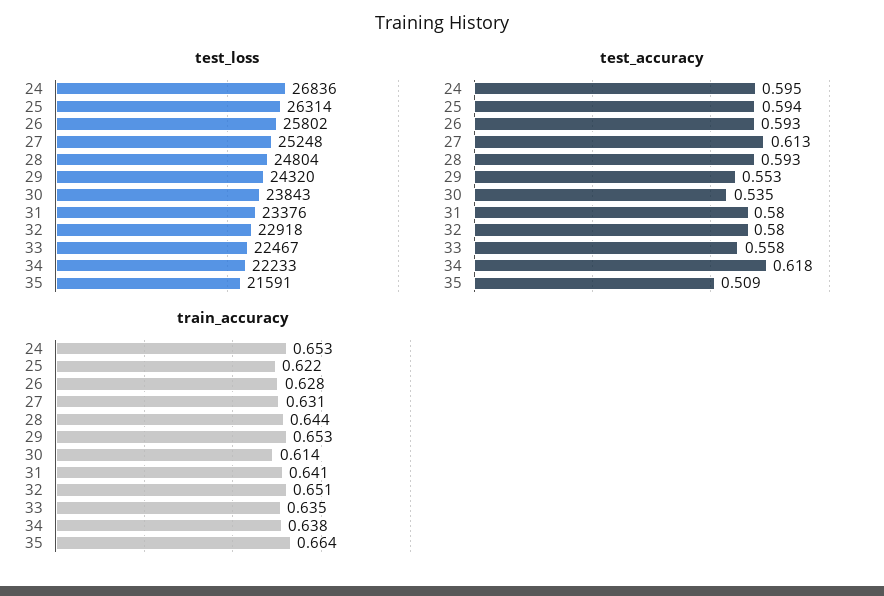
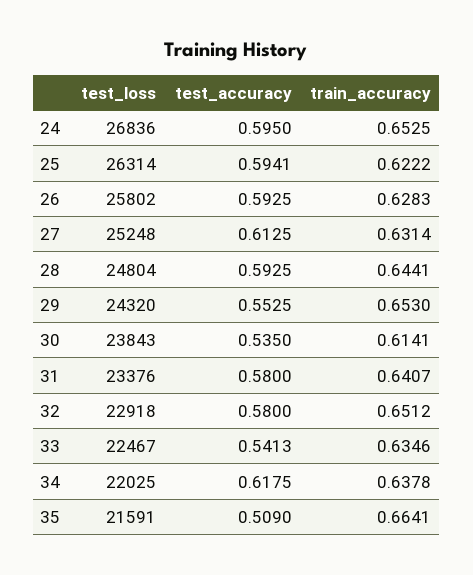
test_loss, 34: 22233 -> 22025
test_accuracy, 33: 0.558 -> 0.5413

